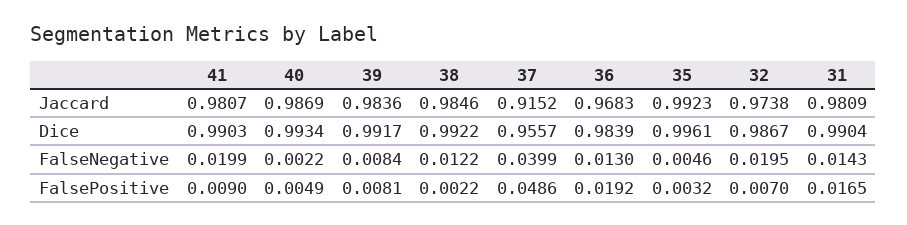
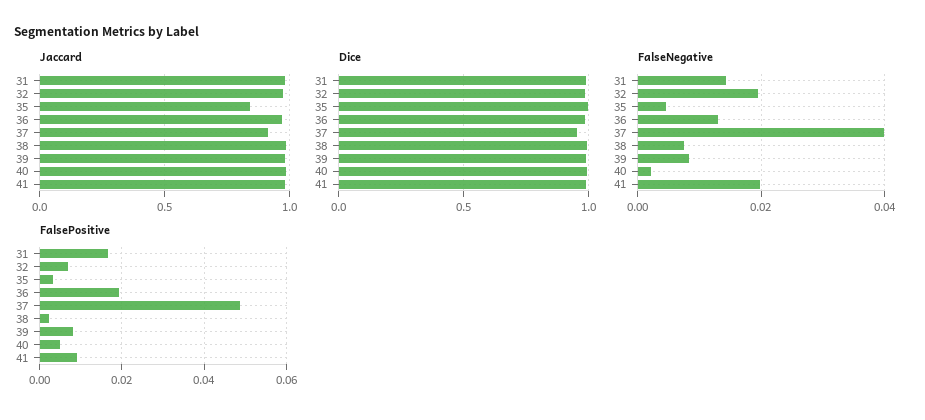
Jaccard, 35: 0.9923 -> 0.85
FalseNegative, 38: 0.0122 -> 0.008

